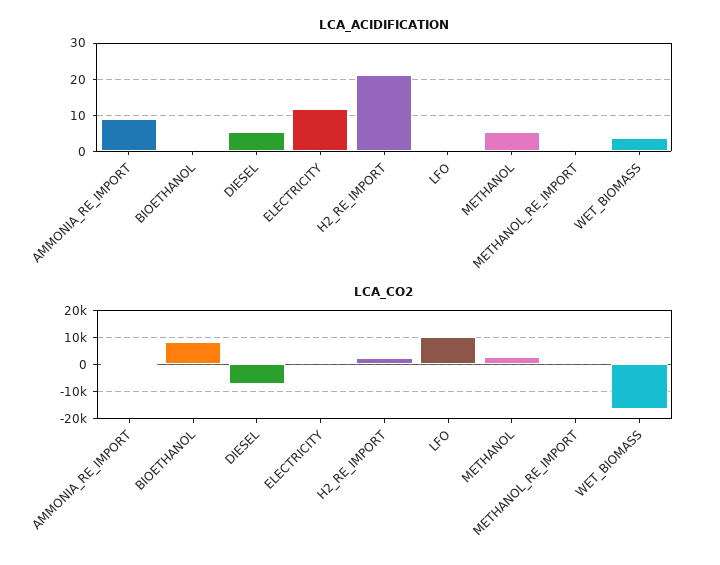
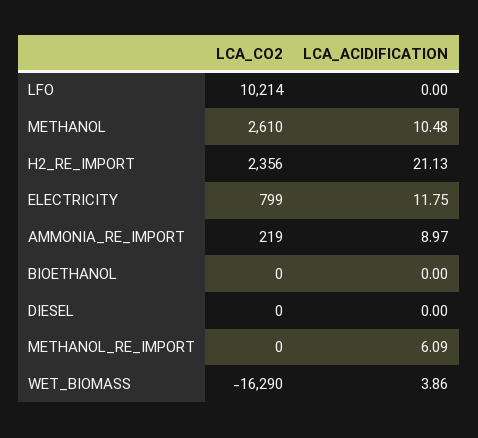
LCA_ACIDIFICATION, DIESEL: 6 -> 0
LCA_ACIDIFICATION, METHANOL: 6 -> 10.48
LCA_ACIDIFICATION, METHANOL_RE_IMPORT: 0 -> 6.09
LCA_CO2, BIOETHANOL: 7500 -> 0
LCA_CO2, DIESEL: -7500 -> 0

